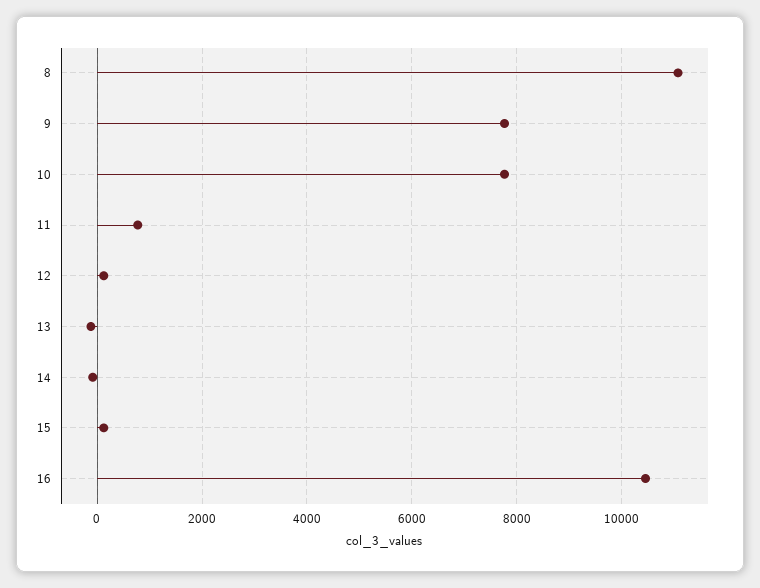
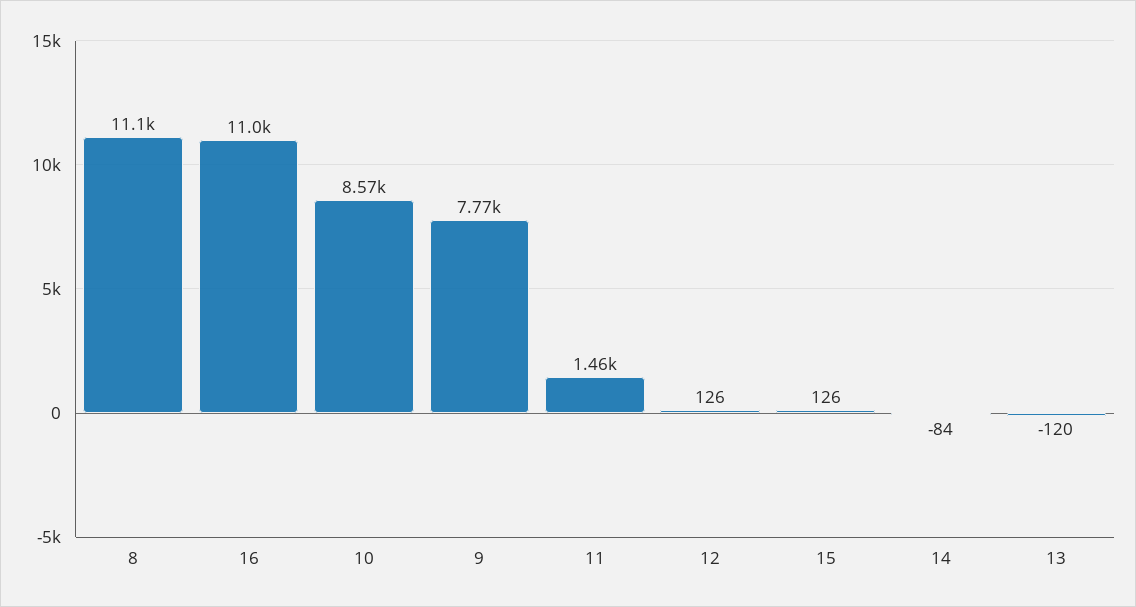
10: 7800 -> 8570
11: 800 -> 1460
16: 10400 -> 11000

